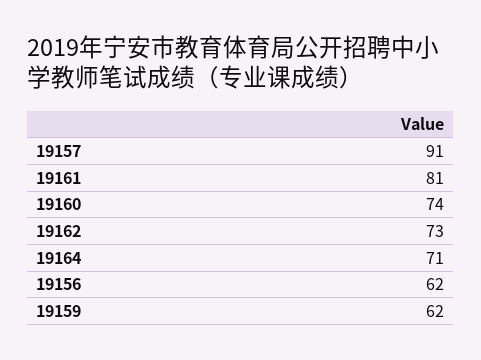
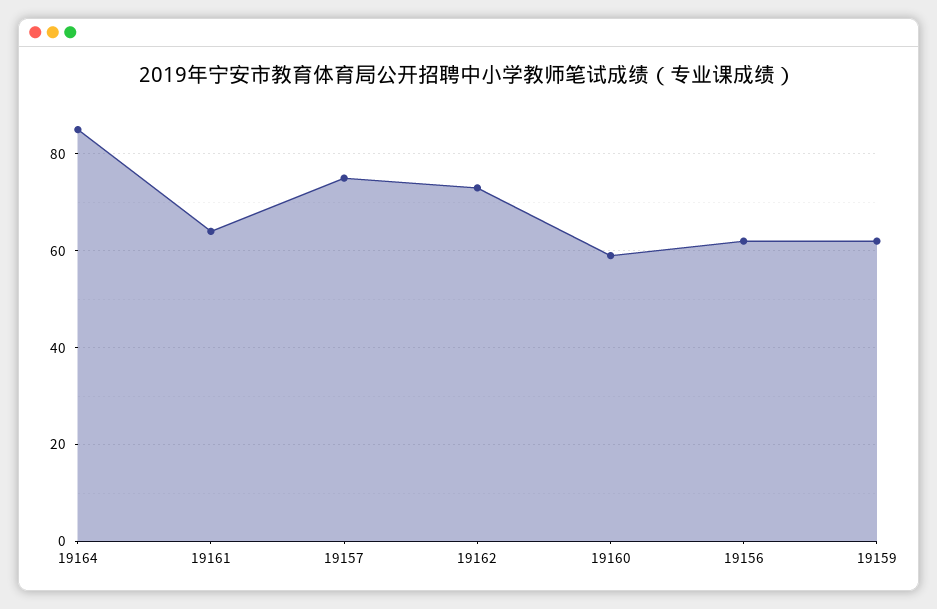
19157: 91 -> 75
19161: 81 -> 65
19160: 74 -> 60
19164: 71 -> 85

